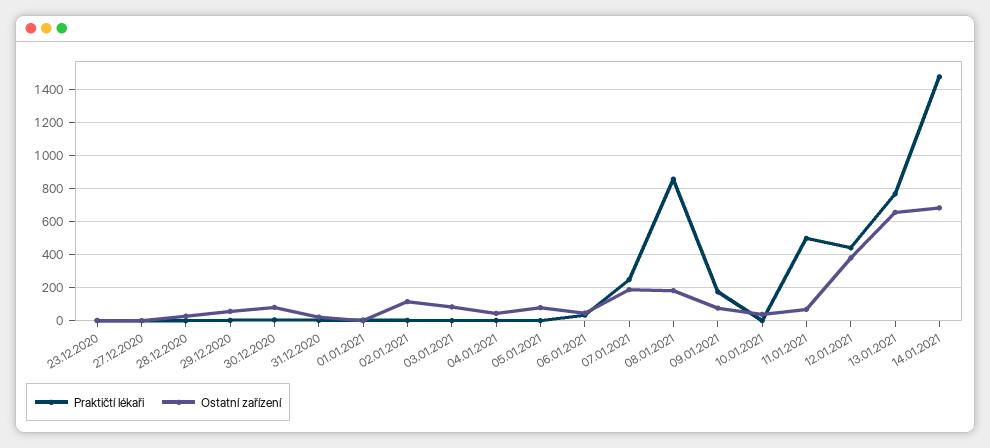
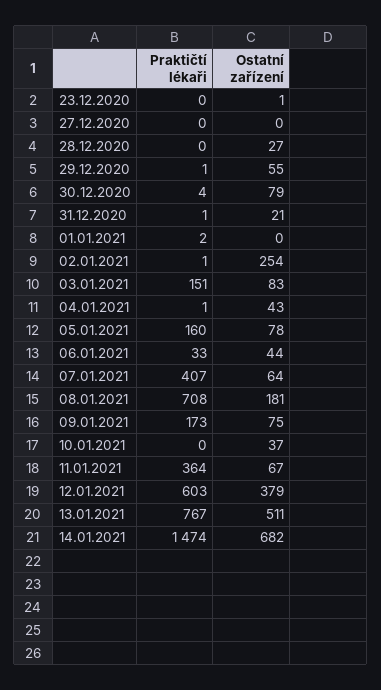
Ostatní zařízení, 02.01.2021: 100 -> 254
Praktičtí lékaři, 03.01.2021: 0 -> 151
Praktičtí lékaři, 05.01.2021: 0 -> 160
Praktičtí lékaři, 07.01.2021: 250 -> 407
Ostatní zařízení, 07.01.2021: 200 -> 64
Praktičtí lékaři, 08.01.2021: 850 -> 708
Praktičtí lékaři, 11.01.2021: 500 -> 364
Praktičtí lékaři, 12.01.2021: 450 -> 603
Ostatní zařízení, 13.01.2021: 650 -> 511

